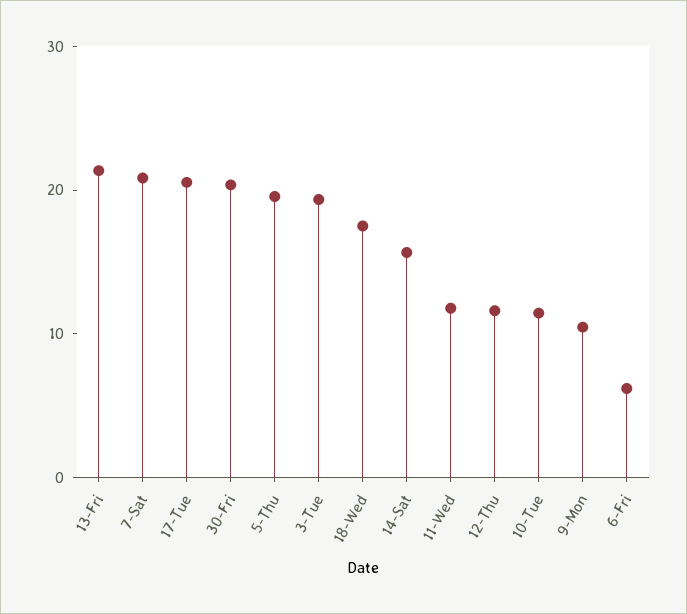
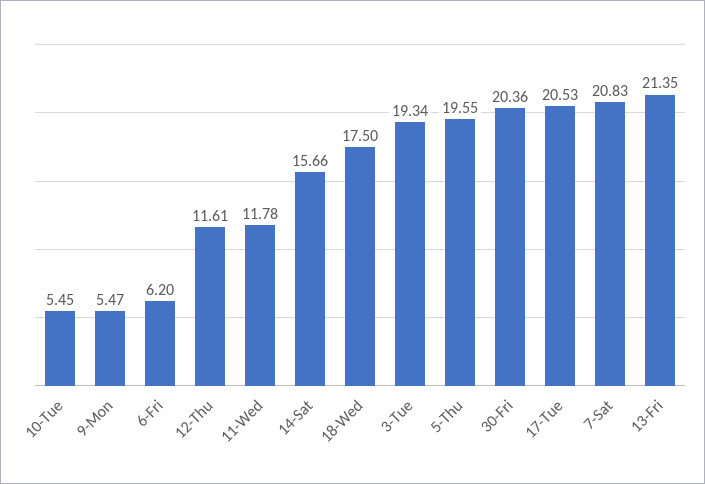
10-Tue: 12 -> 5.45
9-Mon: 10 -> 5.47

